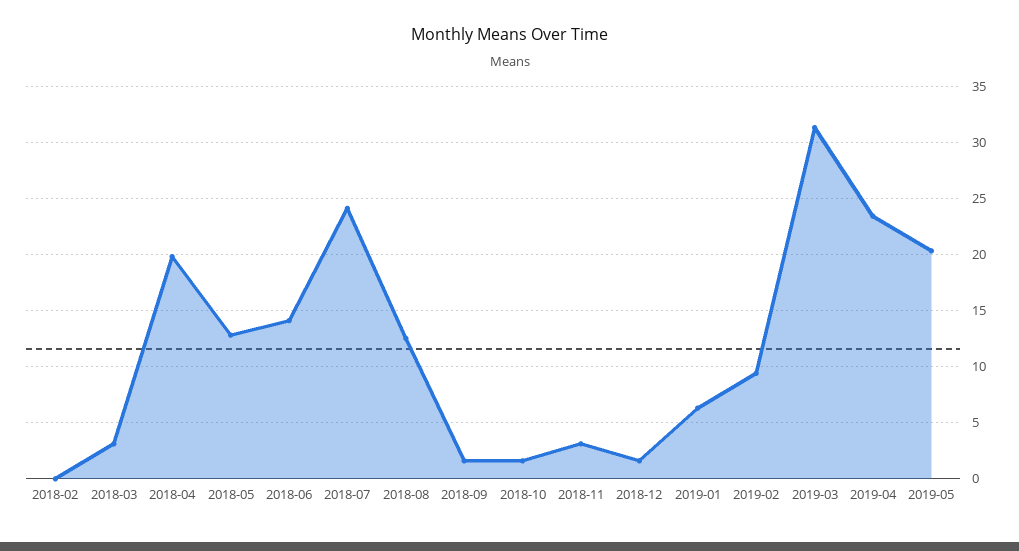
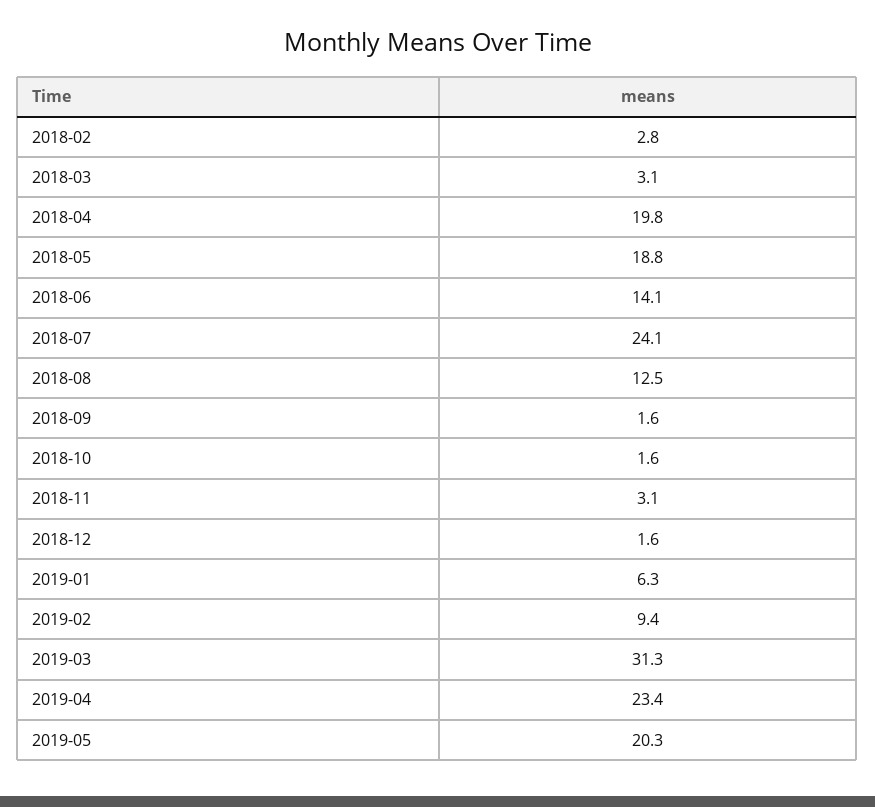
2018-02: 0 -> 2.8
2018-05: 13 -> 18.8

